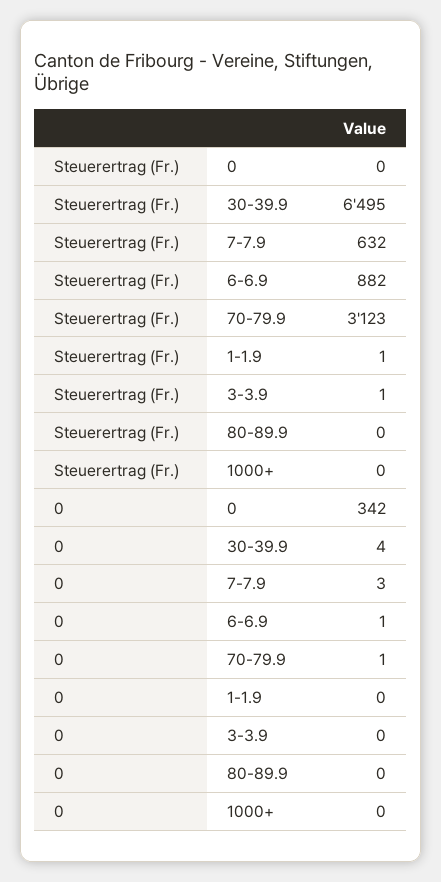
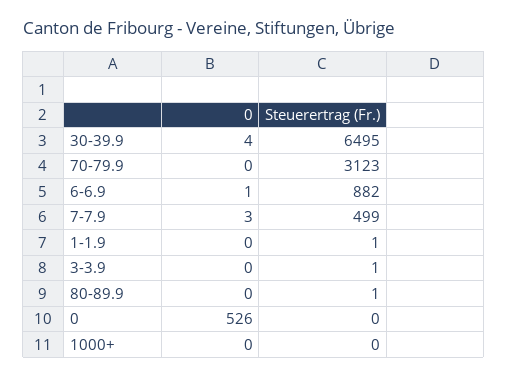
Steuerertrag (Fr.), 7-7.9: 632 -> 499
Steuerertrag (Fr.), 80-89.9: 0 -> 1
0, 0: 342 -> 526
0, 70-79.9: 1 -> 0

